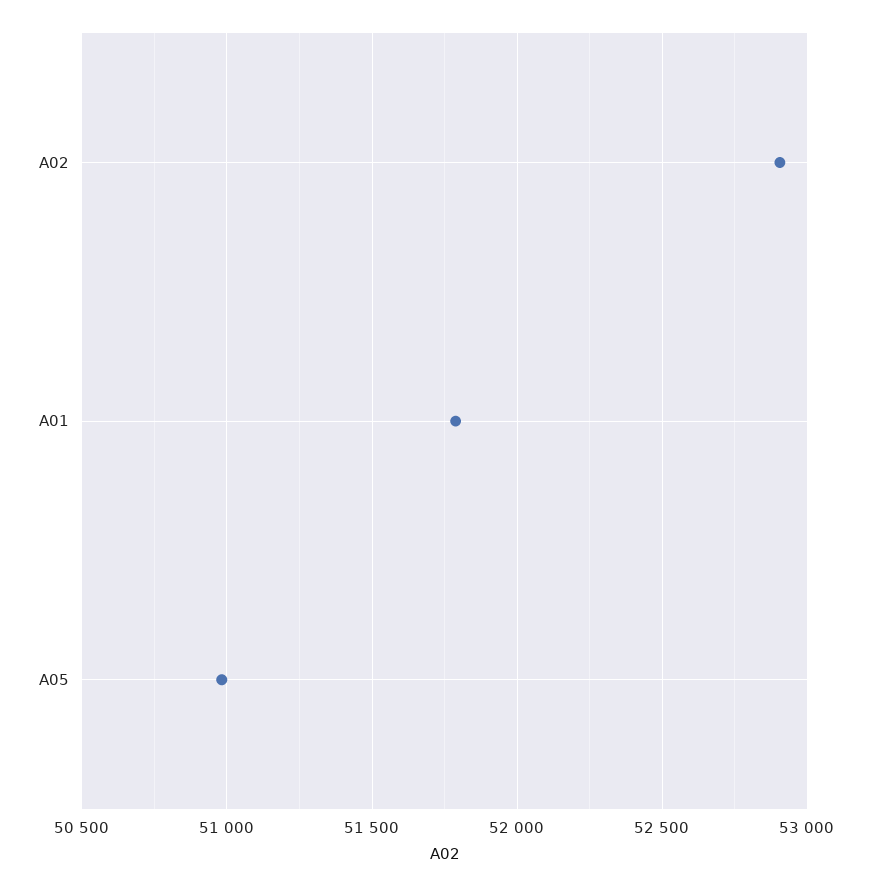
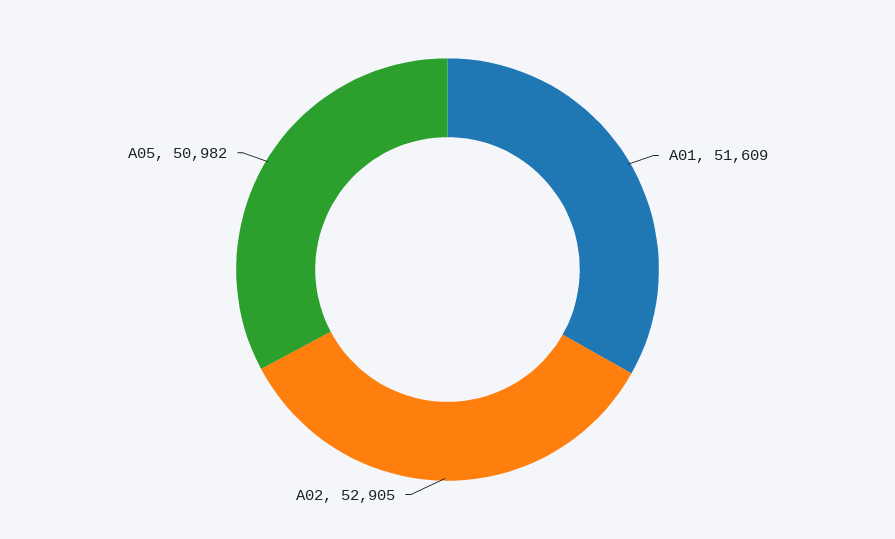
A01: 51800 -> 51609

